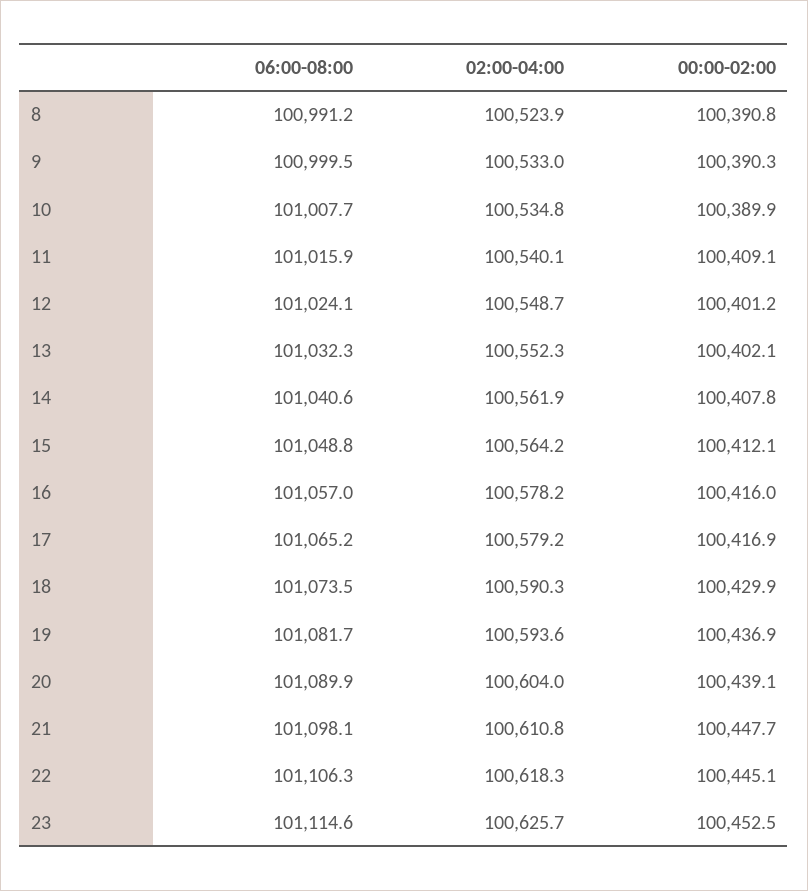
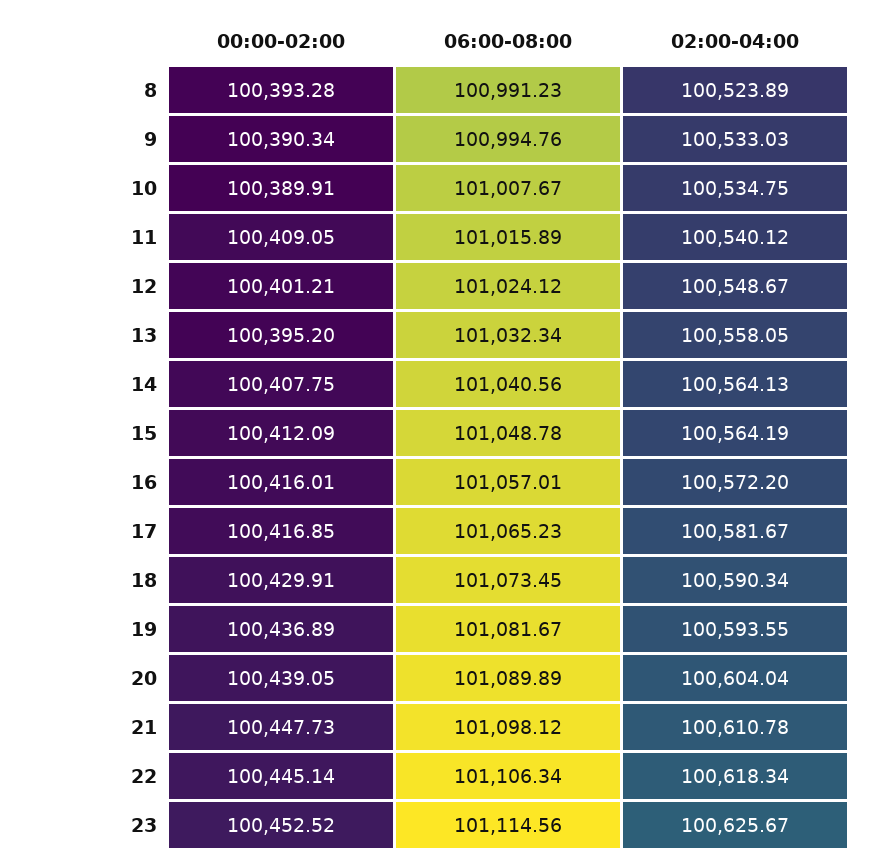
00:00-02:00, 8: 100390.8 -> 100393.28
06:00-08:00, 9: 100999.5 -> 100994.76
02:00-04:00, 13: 100552.3 -> 100558.05
00:00-02:00, 13: 100402.1 -> 100395.2
02:00-04:00, 14: 100561.9 -> 100564.13
02:00-04:00, 16: 100578.2 -> 100572.2
02:00-04:00, 17: 100579.2 -> 100581.67

